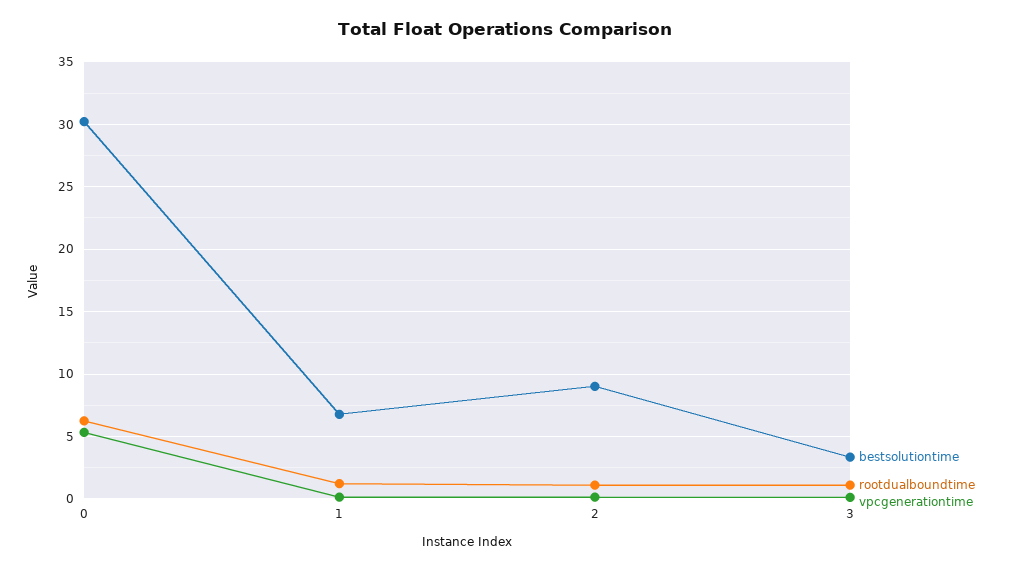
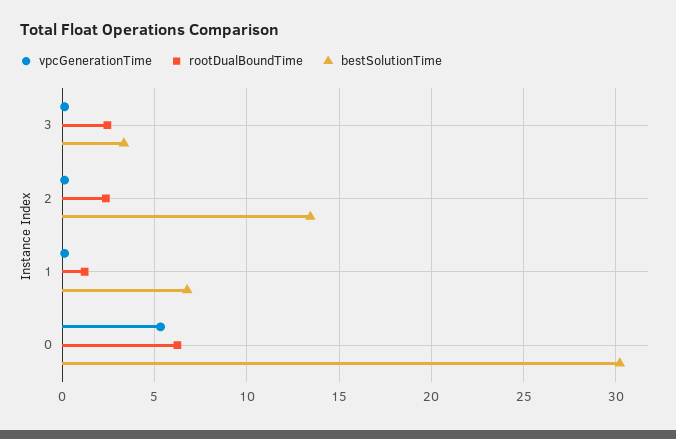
bestsolutiontime, 2: 9 -> 13.5
rootdualboundtime, 2: 1 -> 2.5
rootdualboundtime, 3: 1 -> 2.5

